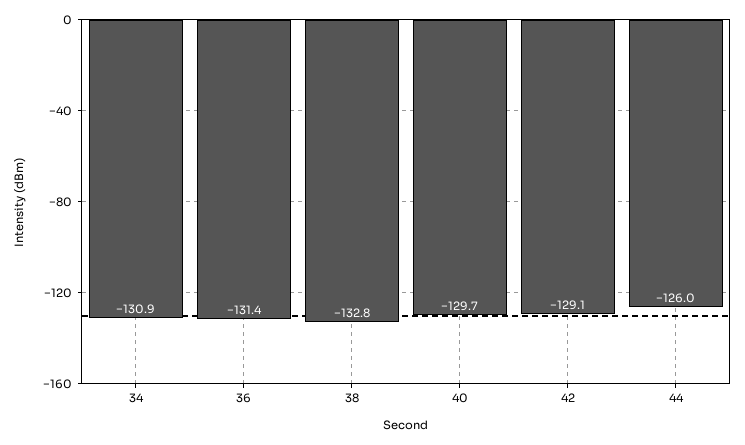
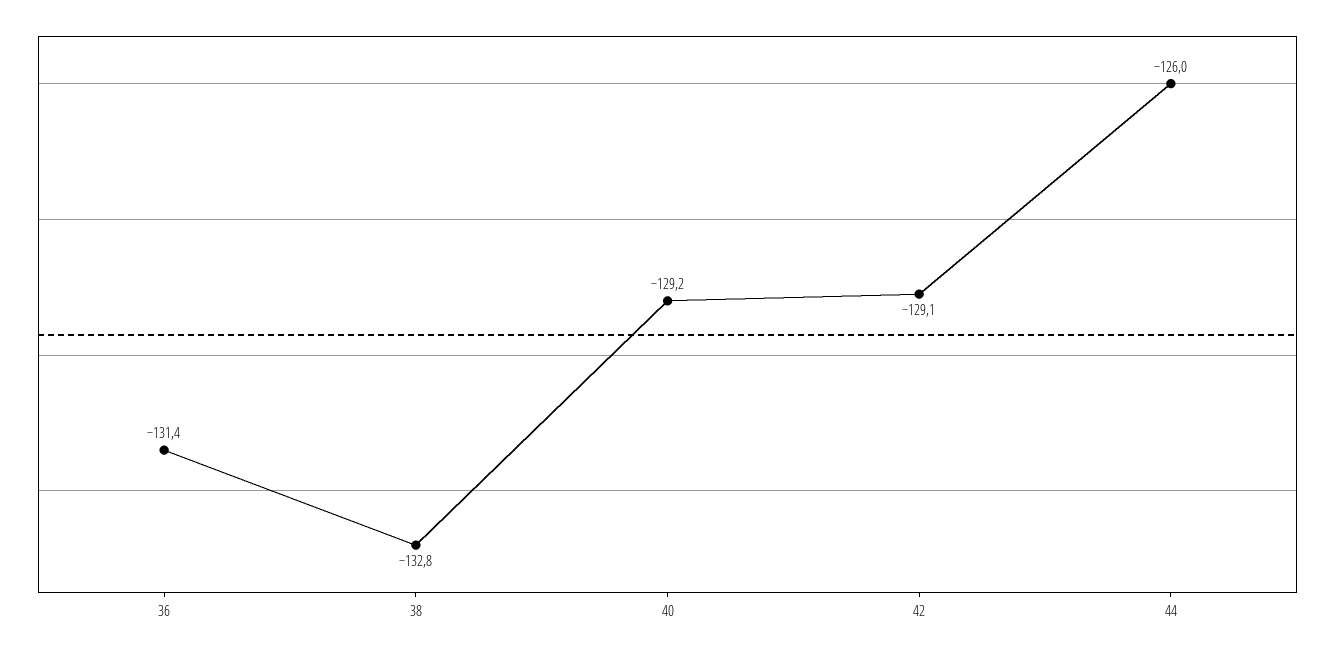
34: -130.9 -> none
40: -129.7 -> -129.2

